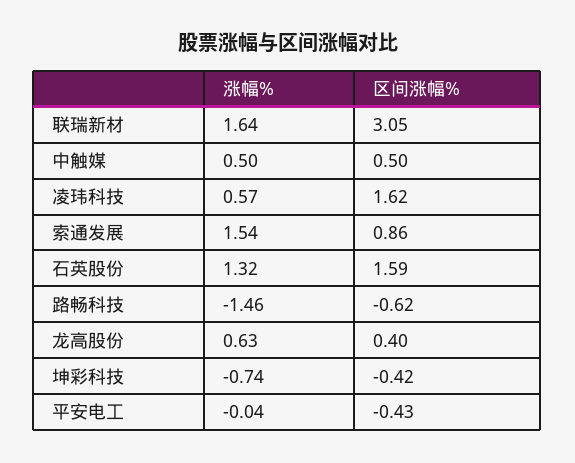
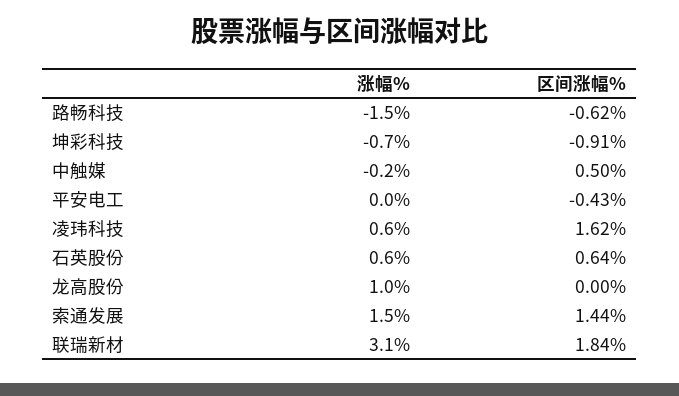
涨幅%, 联瑞新材: 1.64 -> 3.1
区间涨幅%, 联瑞新材: 3.05 -> 1.84
涨幅%, 中触媒: 0.5 -> -0.2
区间涨幅%, 索通发展: 0.86 -> 1.44
涨幅%, 石英股份: 1.32 -> 0.6
区间涨幅%, 石英股份: 1.59 -> 0.64
涨幅%, 龙高股份: 0.63 -> 1
区间涨幅%, 龙高股份: 0.4 -> 0
区间涨幅%, 坤彩科技: -0.42 -> -0.91

